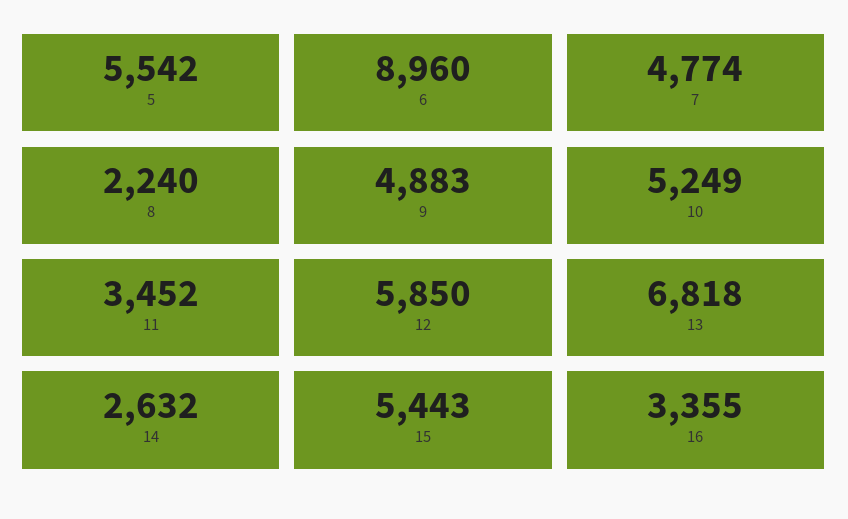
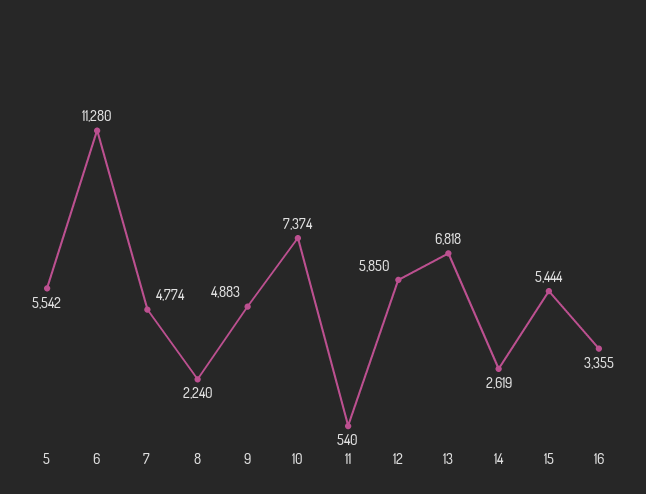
6: 8960 -> 11280
10: 5249 -> 7374
11: 3452 -> 540
14: 2632 -> 2619
15: 5443 -> 5444

